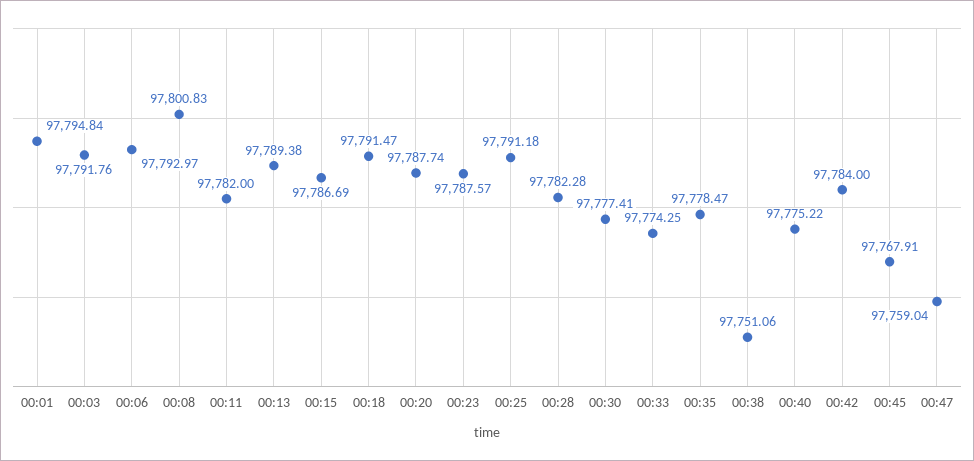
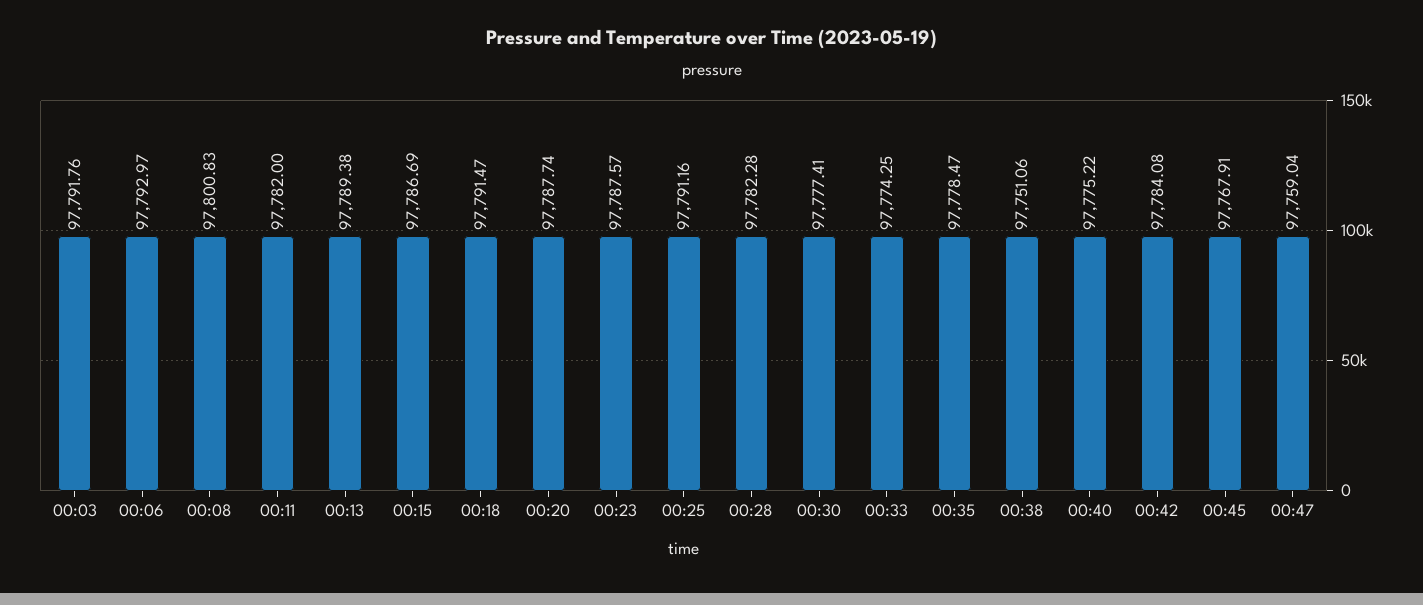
00:01: 97794.84 -> none
00:25: 97791.18 -> 97791.16
00:42: 97784 -> 97784.08

